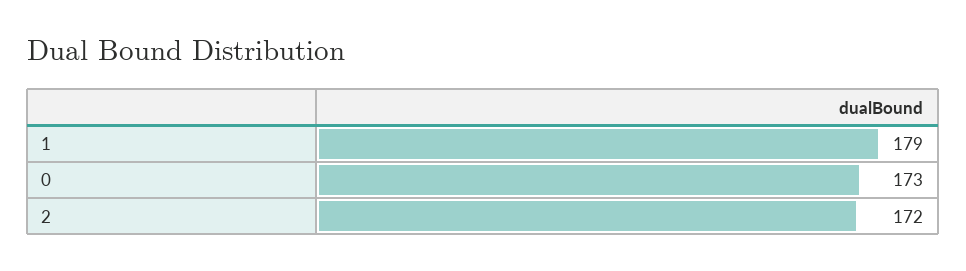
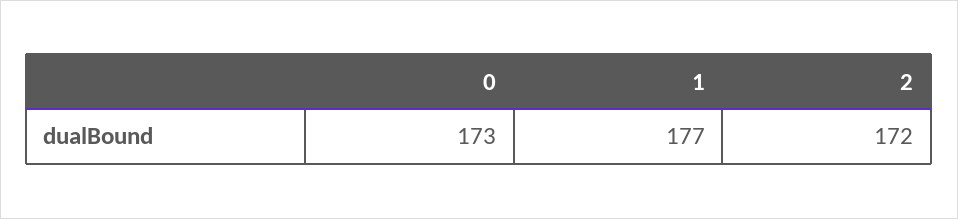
1: 179 -> 177

